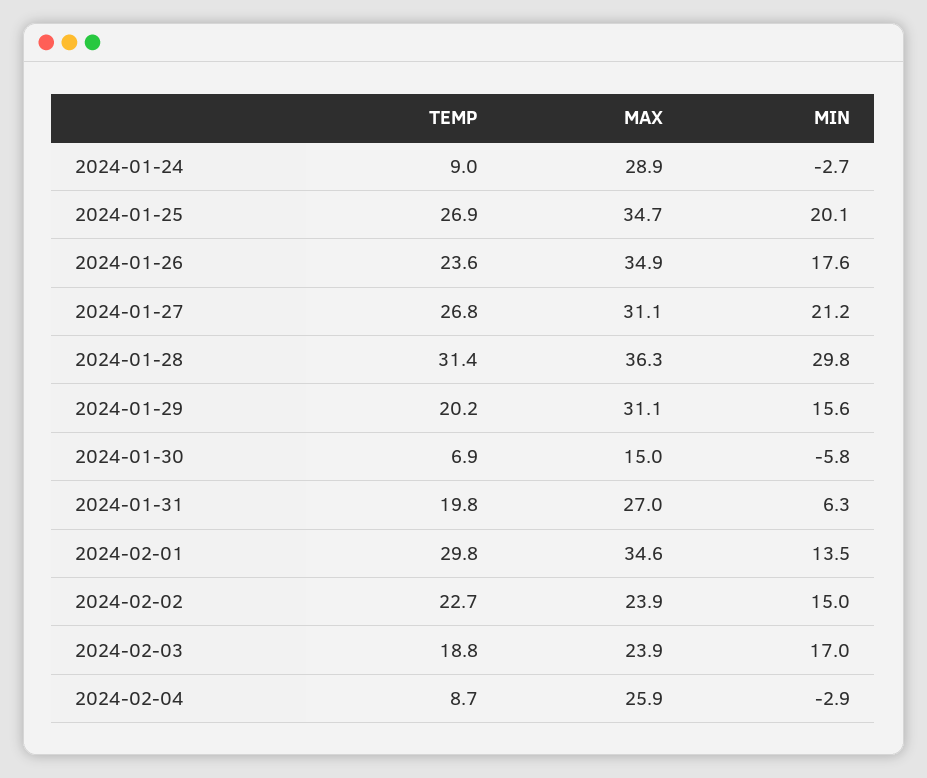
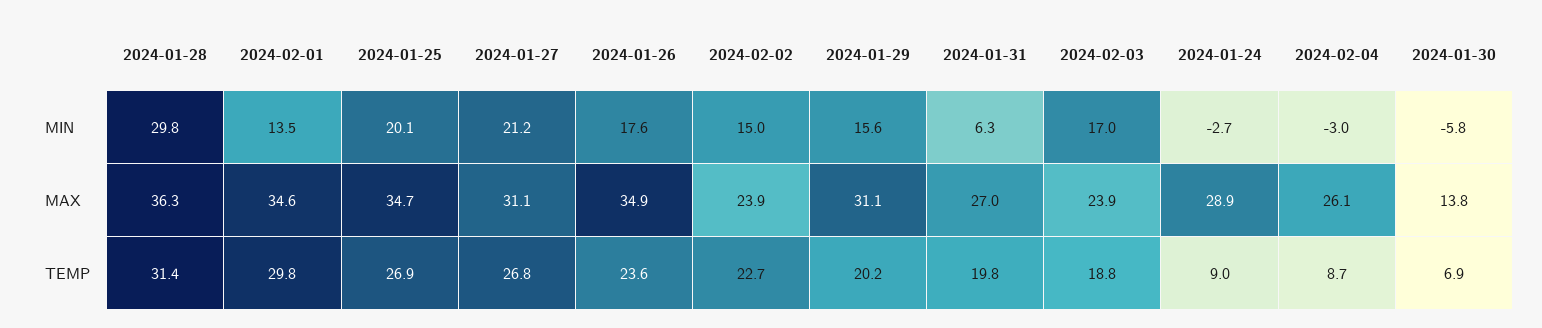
MAX, 2024-01-30: 15 -> 13.8
MAX, 2024-02-04: 25.9 -> 26.1
MIN, 2024-02-04: -2.9 -> -3

